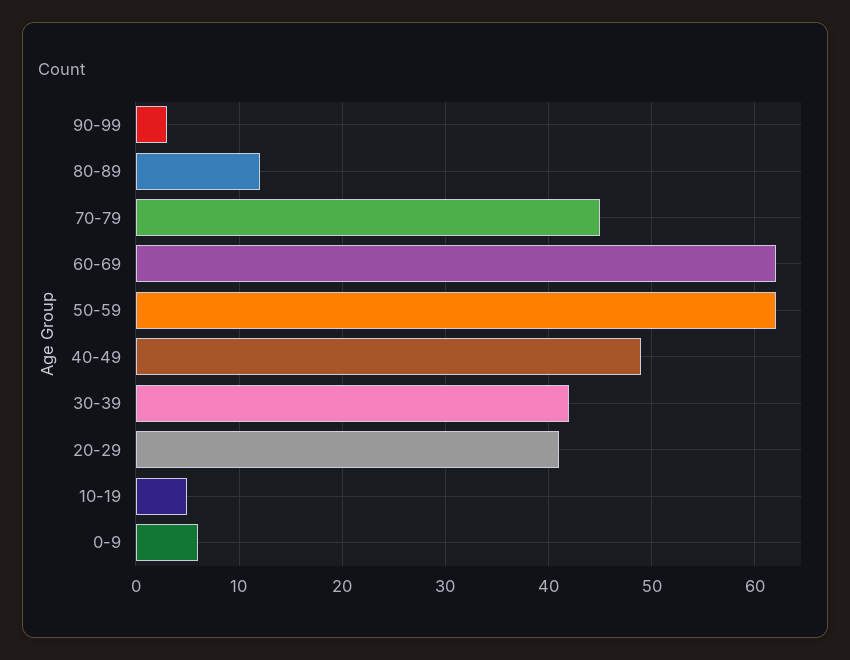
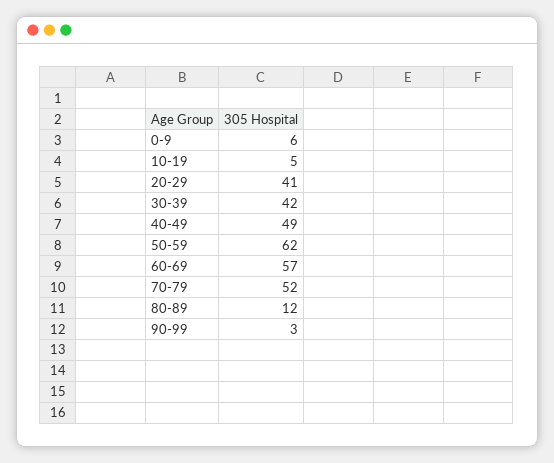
70-79: 45 -> 52
60-69: 62 -> 57

